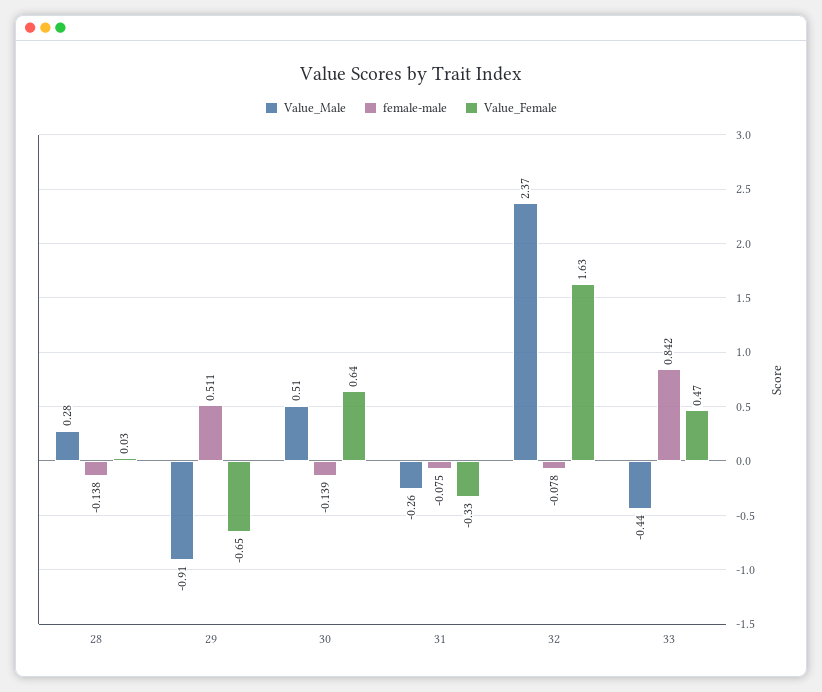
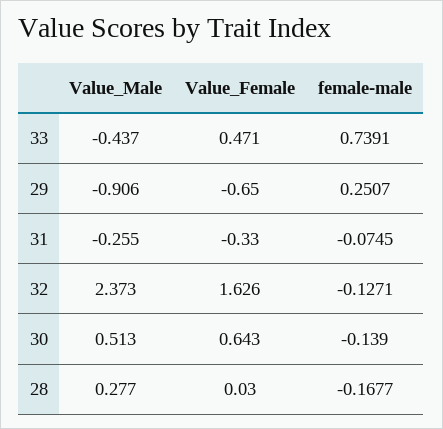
female-male, 28: -0.138 -> -0.1677
female-male, 29: 0.511 -> 0.2507
female-male, 32: -0.078 -> -0.1271
female-male, 33: 0.842 -> 0.7391

